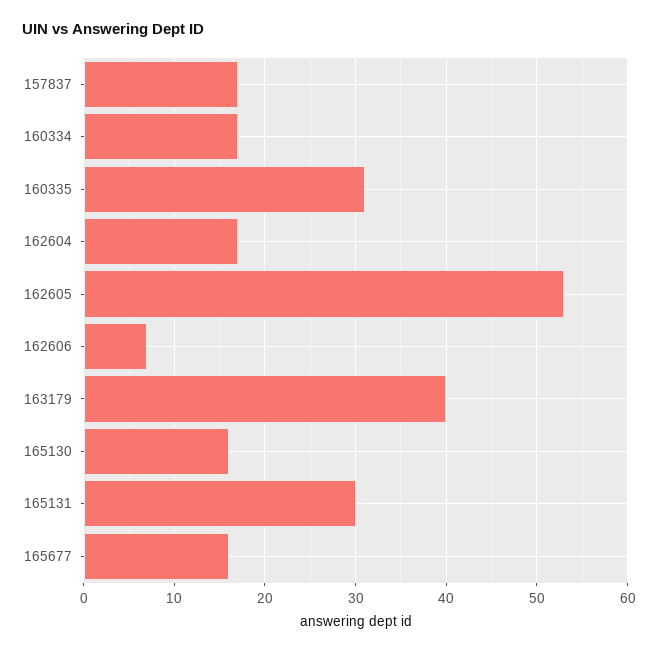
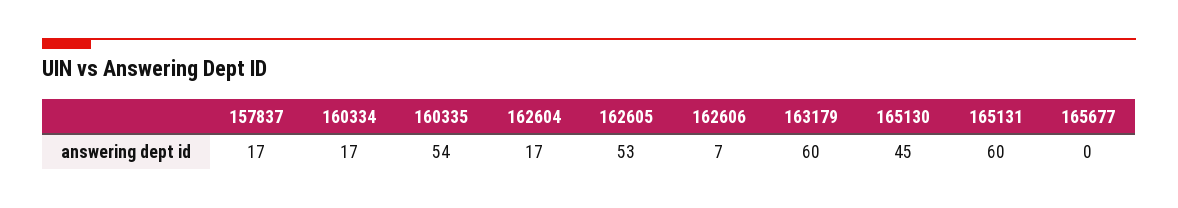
160335: 31 -> 54
163179: 40 -> 60
165130: 16 -> 45
165131: 30 -> 60
165677: 16 -> 0

